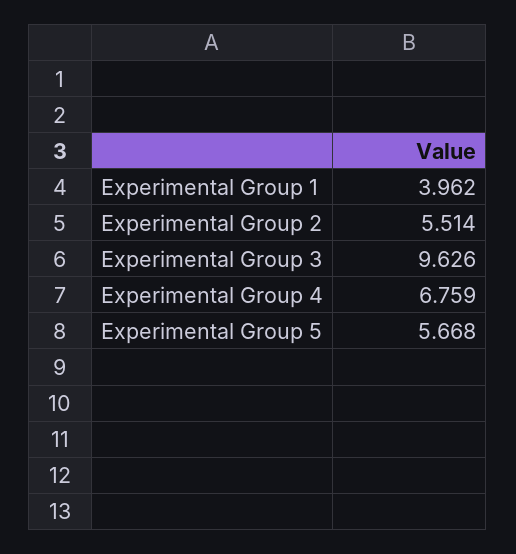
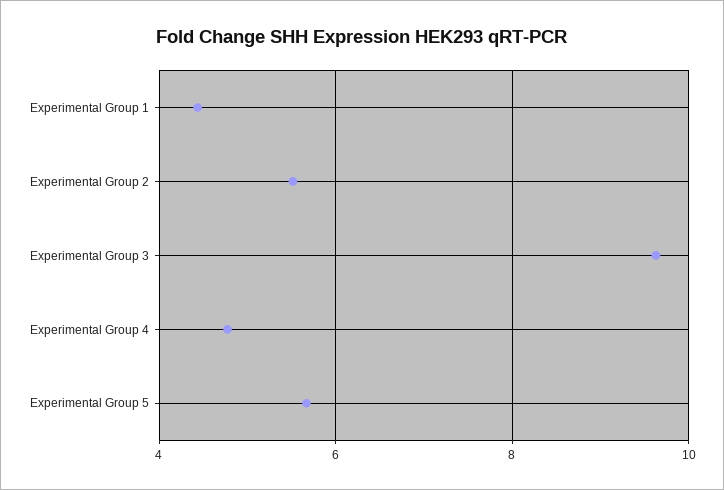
Experimental Group 1: 3.962 -> 4.4
Experimental Group 4: 6.759 -> 4.8

